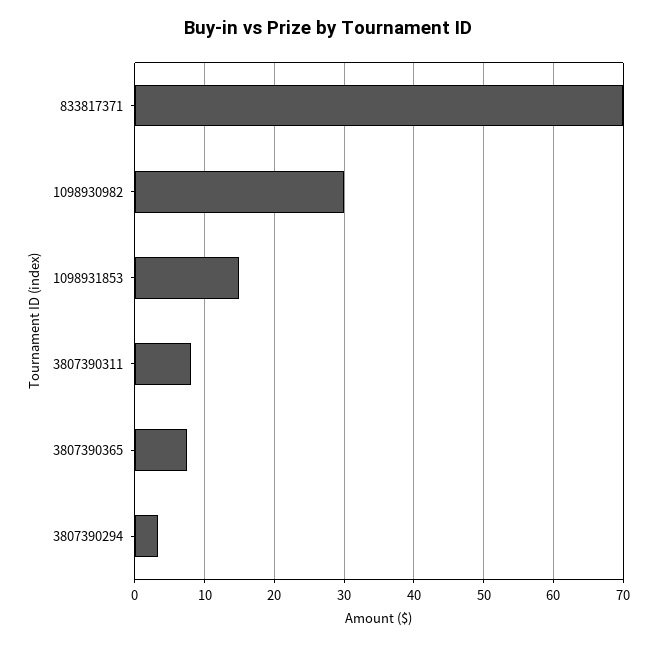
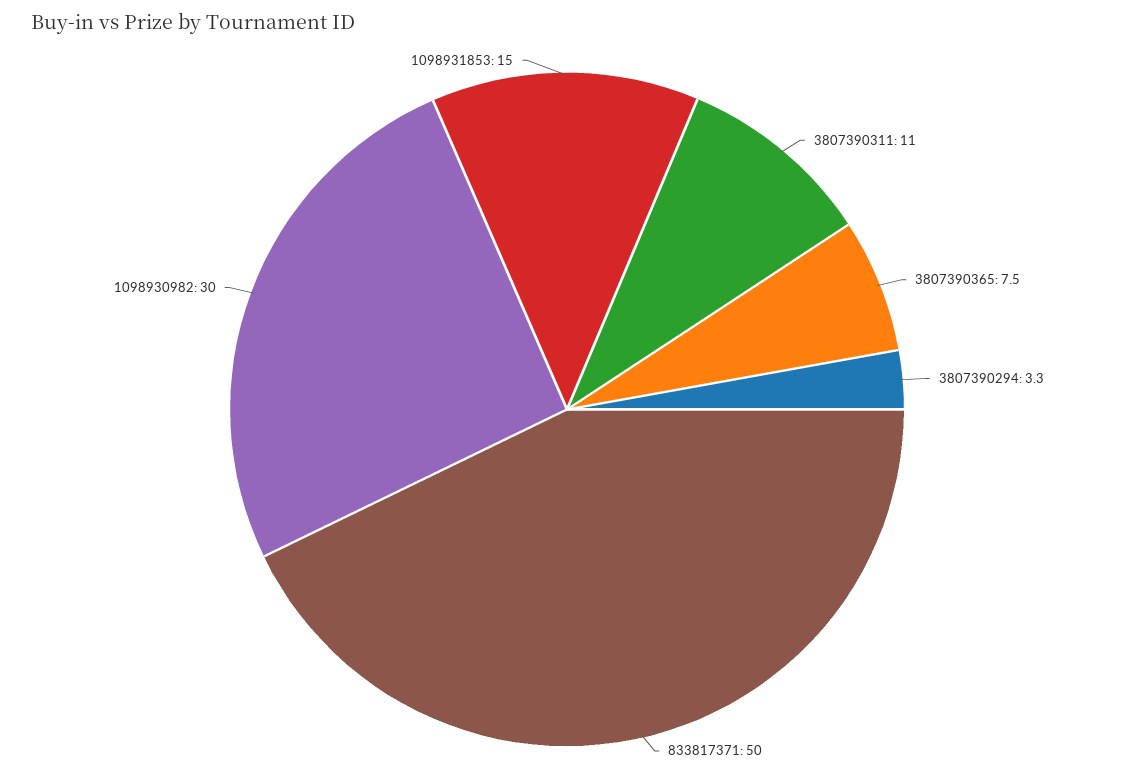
833817371: 70 -> 50
3807390311: 8 -> 11

